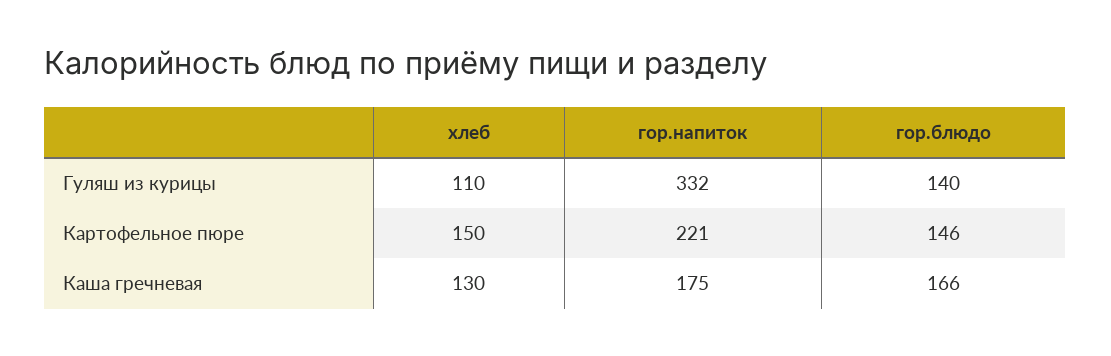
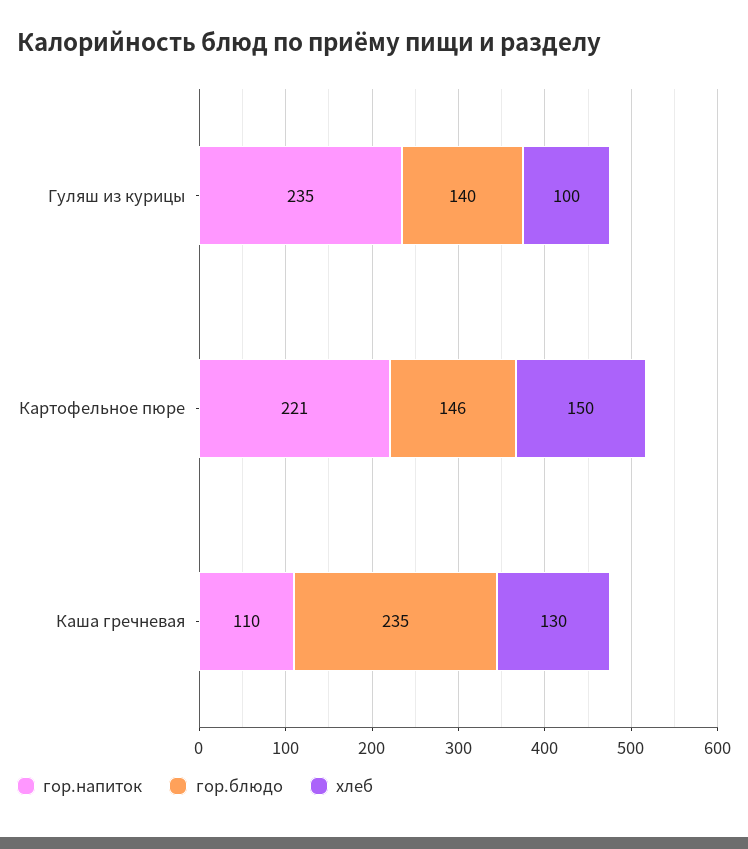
хлеб, Гуляш из курицы: 110 -> 100
гор.напиток, Гуляш из курицы: 332 -> 235
гор.напиток, Каша гречневая: 175 -> 110
гор.блюдо, Каша гречневая: 166 -> 235

